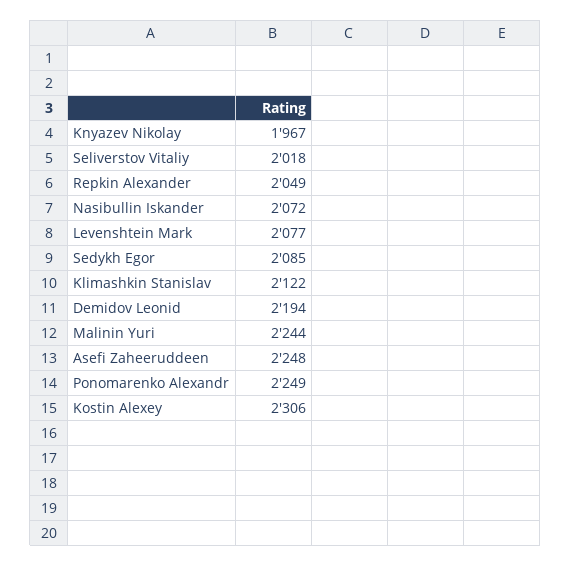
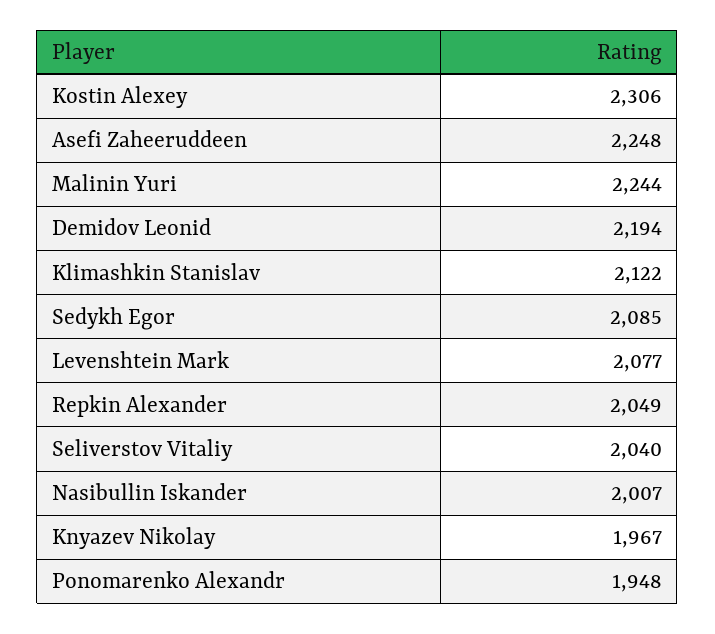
Seliverstov Vitaliy: 2018 -> 2040
Nasibullin Iskander: 2072 -> 2007
Ponomarenko Alexandr: 2249 -> 1948

